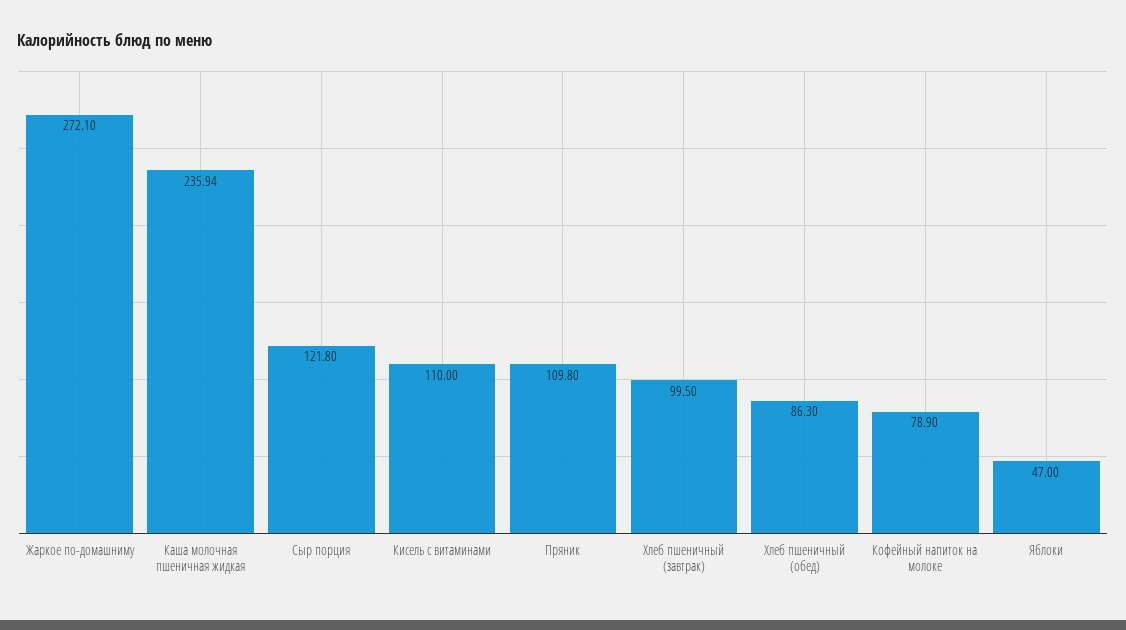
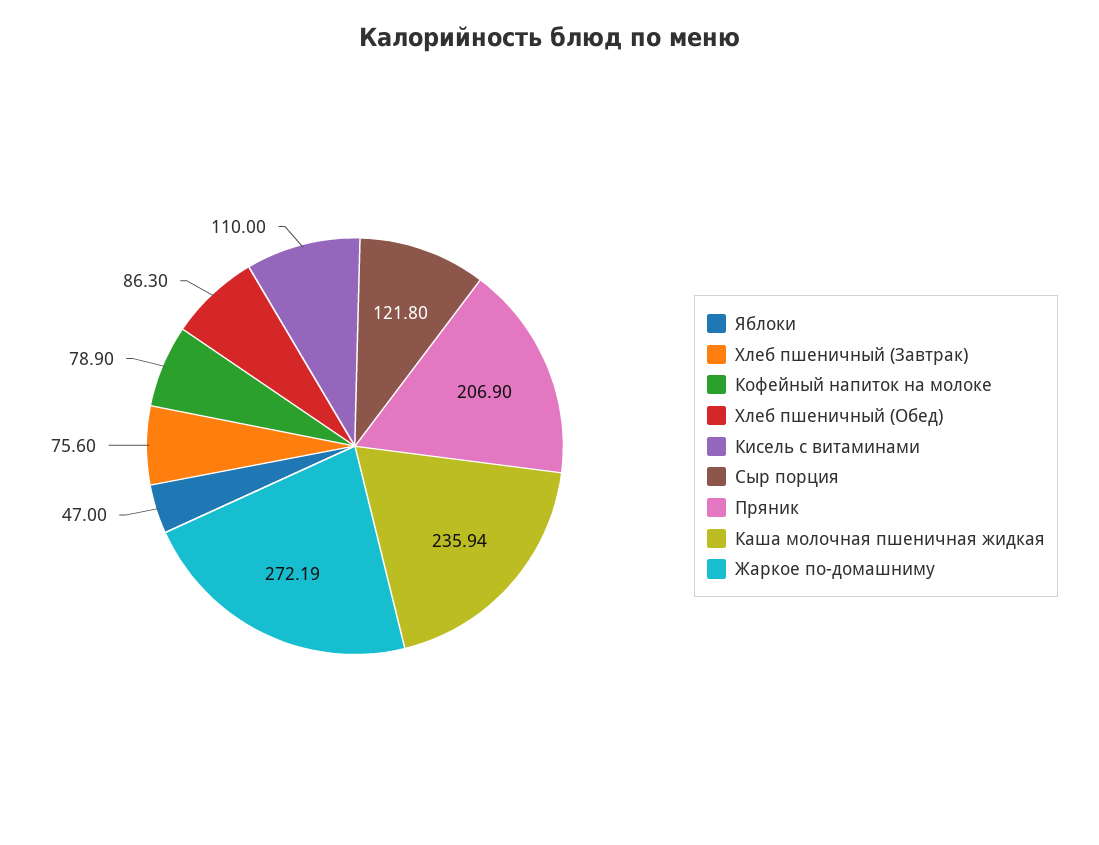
Жаркое по-домашниму: 272.1 -> 272.19
Пряник: 109.8 -> 206.9
Хлеб пшеничный (завтрак): 99.5 -> 75.6

